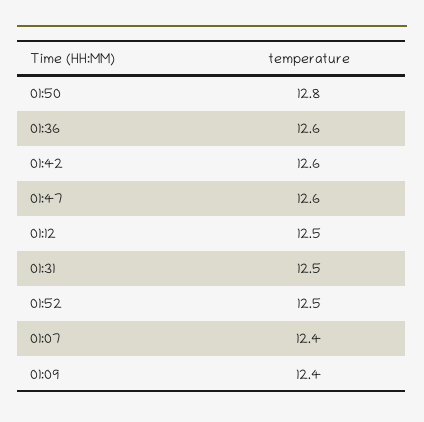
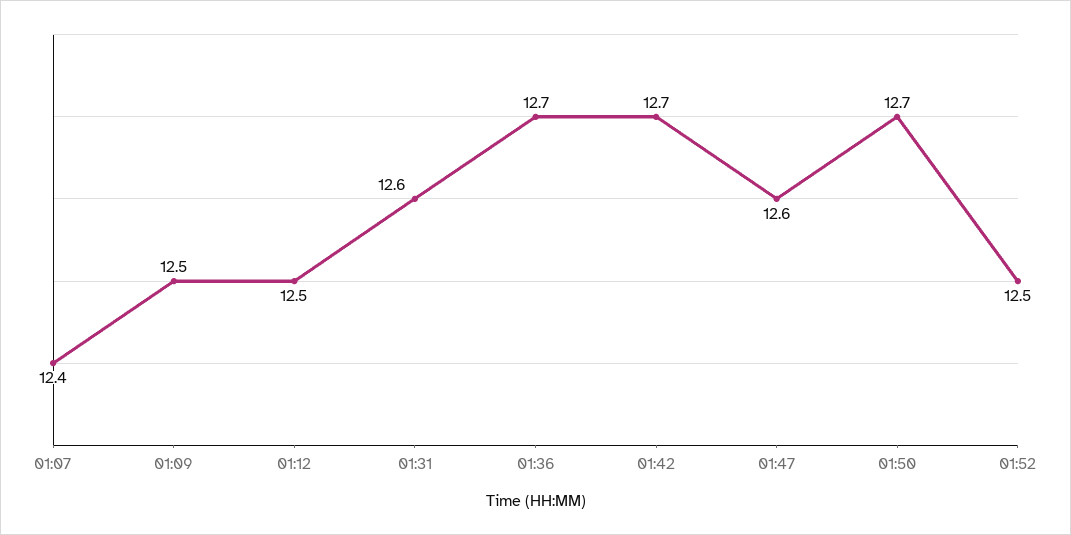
01:50: 12.8 -> 12.7
01:36: 12.6 -> 12.7
01:42: 12.6 -> 12.7
01:31: 12.5 -> 12.6
01:09: 12.4 -> 12.5

